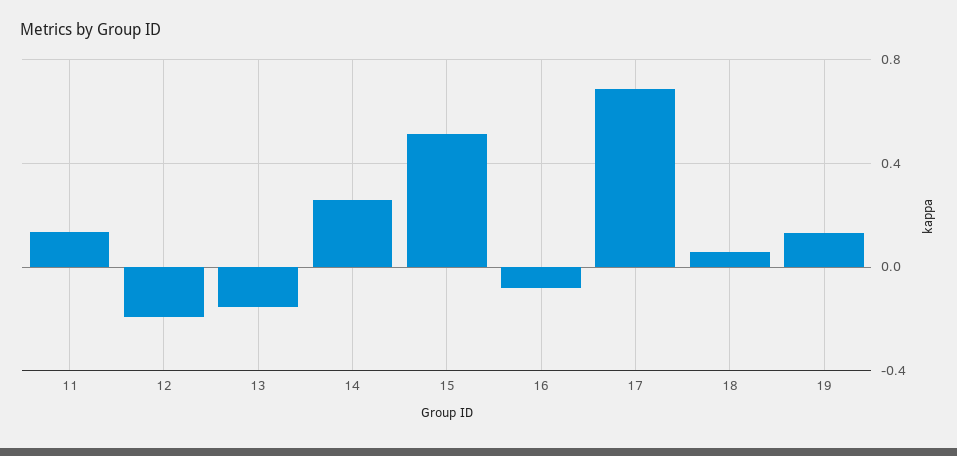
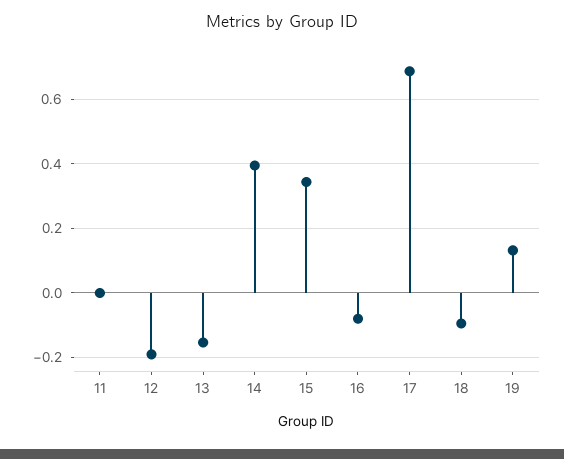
11: 0.15 -> 0
14: 0.25 -> 0.4
15: 0.5 -> 0.34
18: 0.05 -> -0.1

